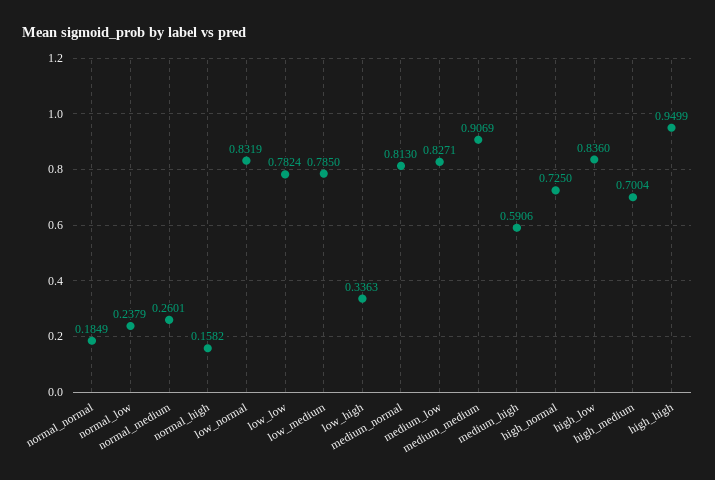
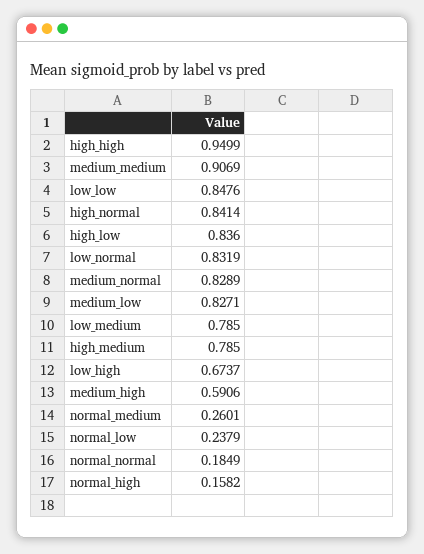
low_low: 0.7824 -> 0.8476
low_high: 0.3363 -> 0.6737
medium_normal: 0.813 -> 0.8289
high_normal: 0.725 -> 0.8414
high_medium: 0.7004 -> 0.785

